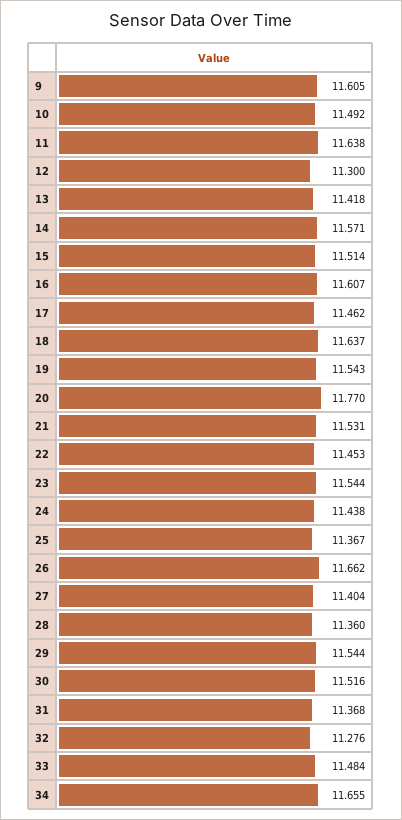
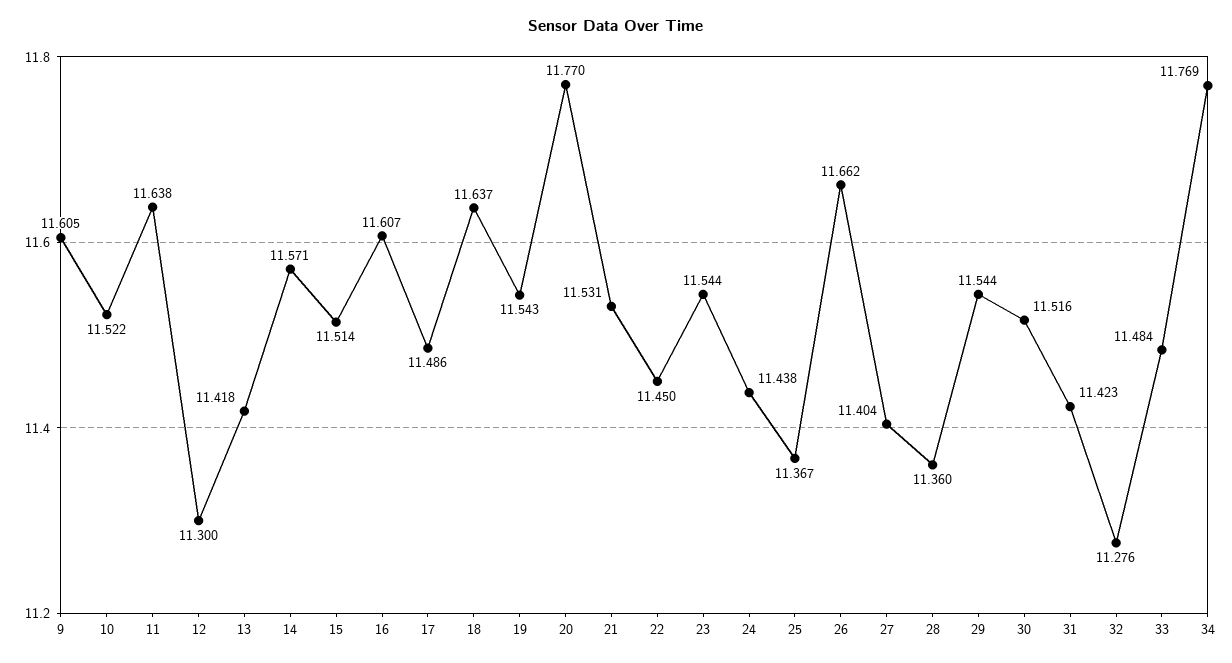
10: 11.492 -> 11.522
17: 11.462 -> 11.486
22: 11.453 -> 11.45
31: 11.368 -> 11.423
34: 11.655 -> 11.769

